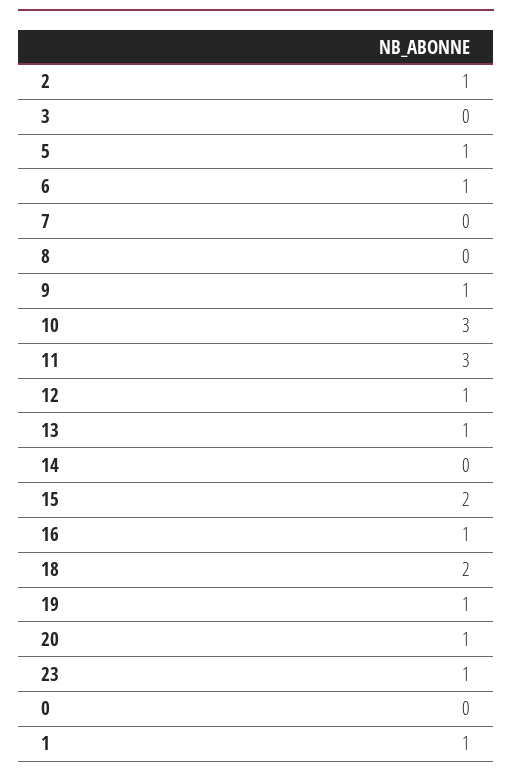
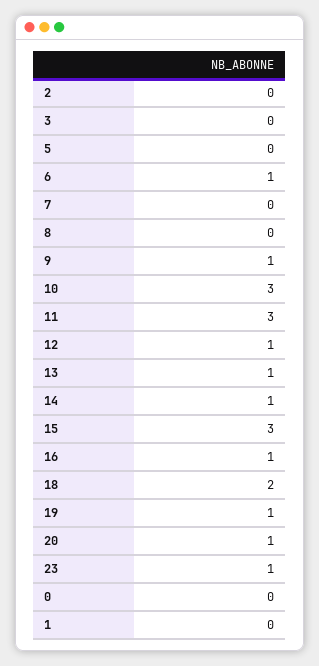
2: 1 -> 0
5: 1 -> 0
14: 0 -> 1
15: 2 -> 3
1: 1 -> 0

